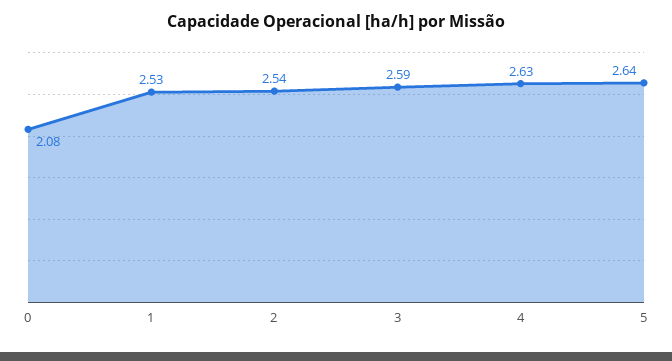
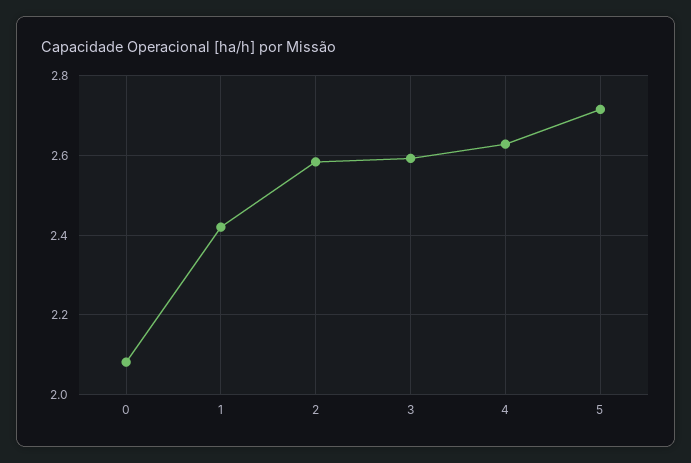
1: 2.53 -> 2.42
2: 2.54 -> 2.58
5: 2.64 -> 2.72

